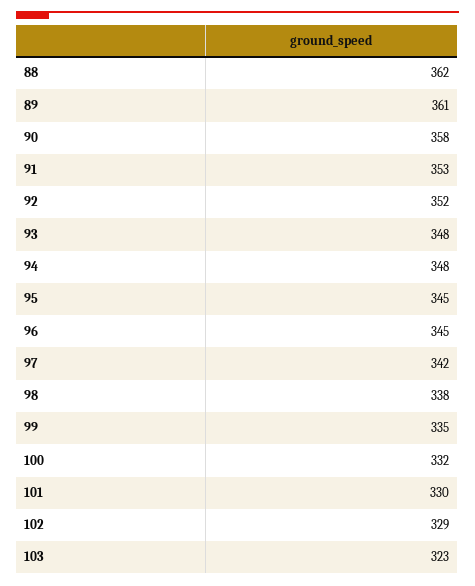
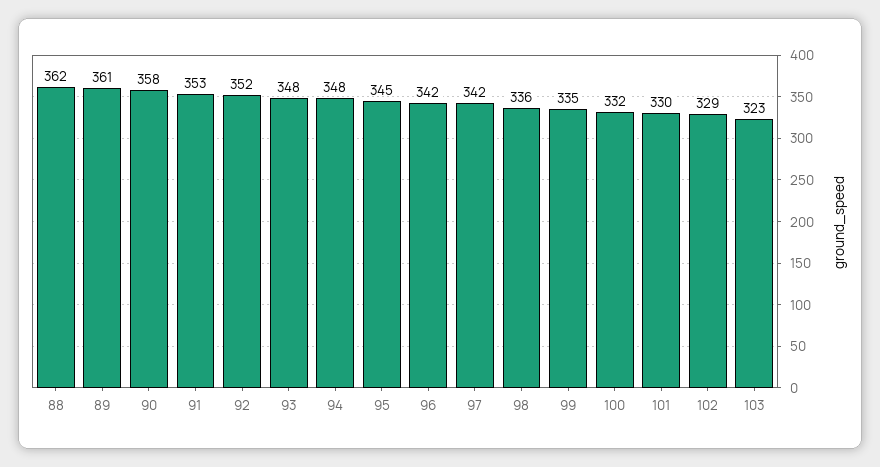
96: 345 -> 342
98: 338 -> 336

